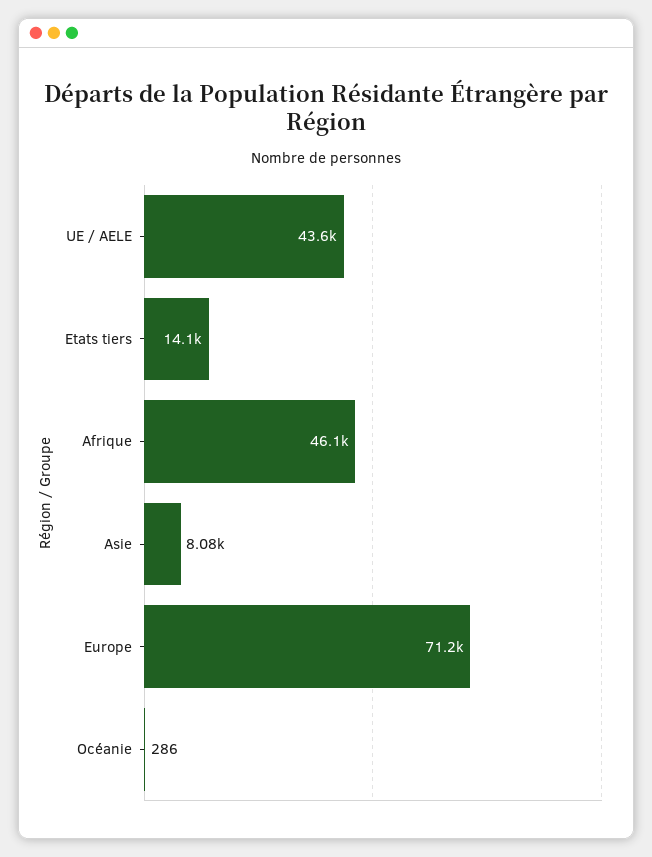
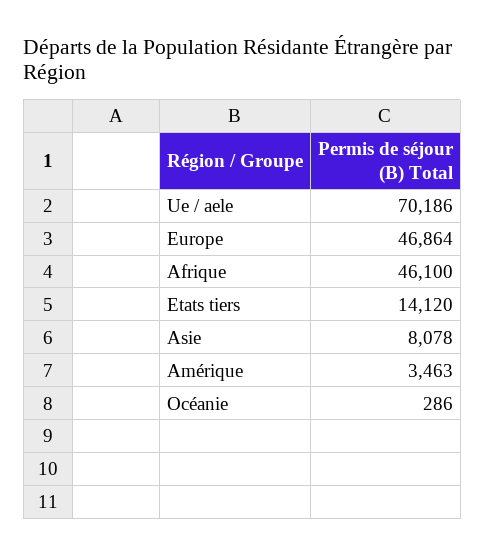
UE / AELE: 43600 -> 70186
Europe: 71200 -> 46864
Amérique: none -> 3463

